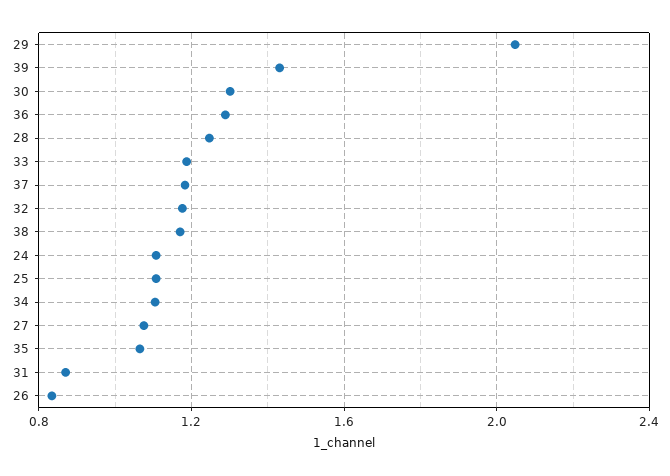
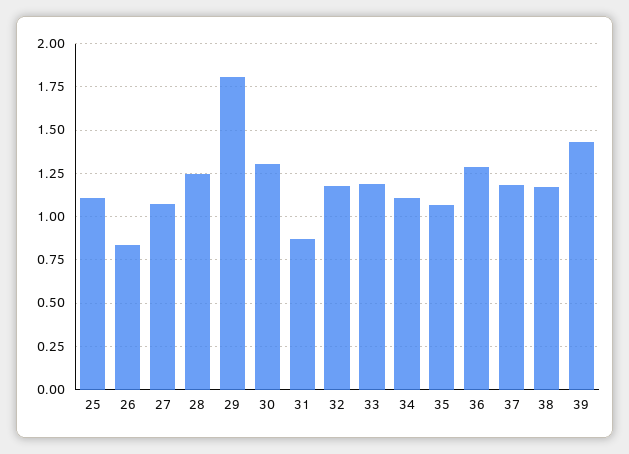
29: 2.05 -> 1.8
24: 1.1 -> none

